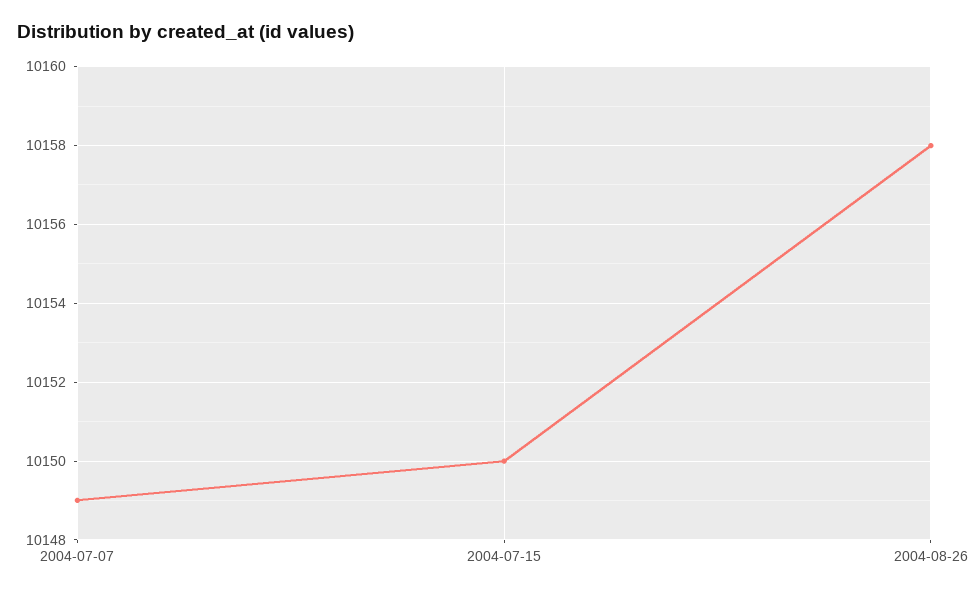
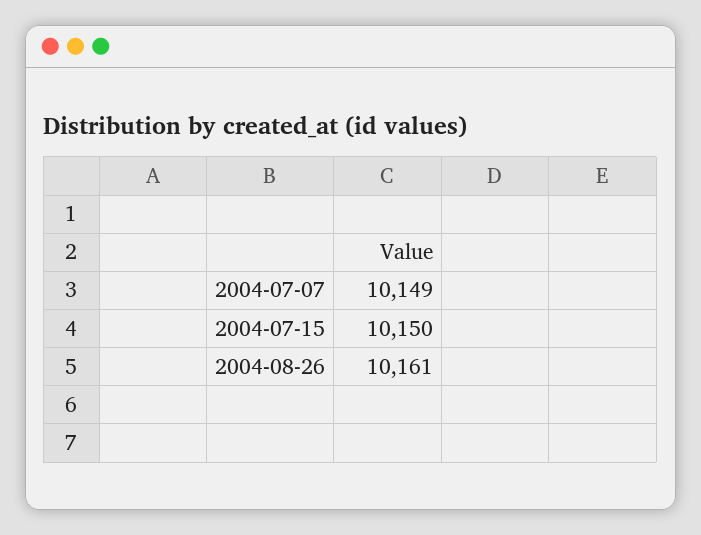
2004-08-26: 10158 -> 10161

